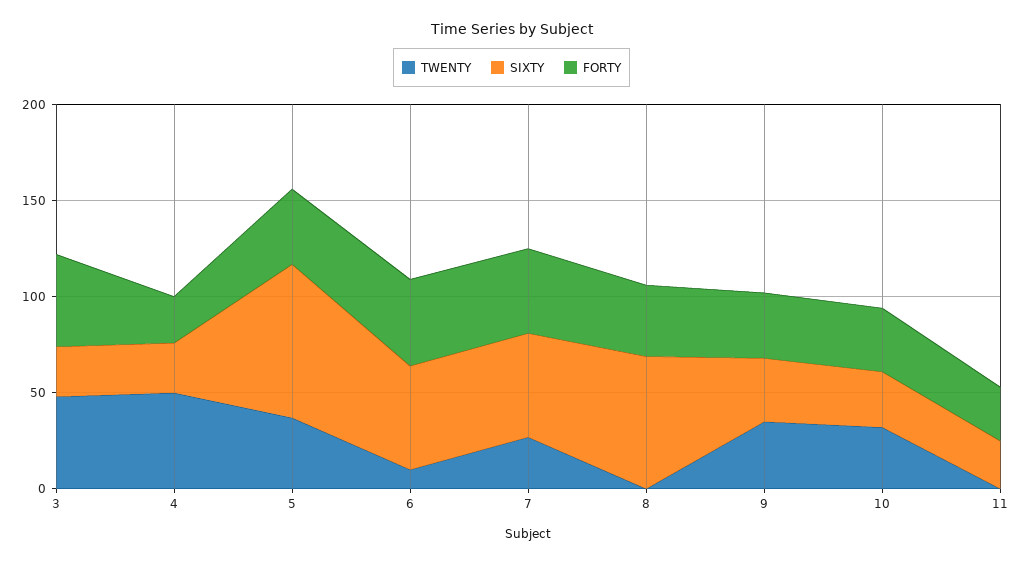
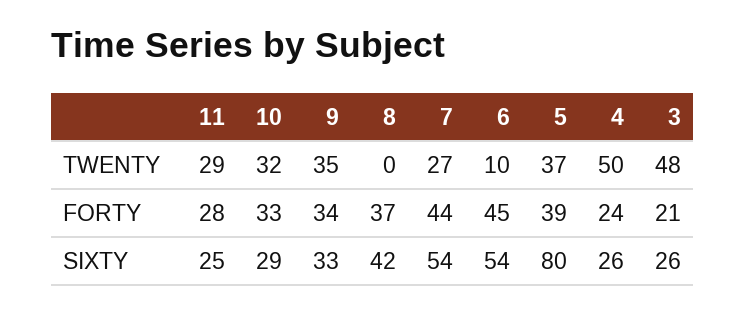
FORTY, 3: 50 -> 21
SIXTY, 8: 70 -> 42
TWENTY, 11: 0 -> 29

